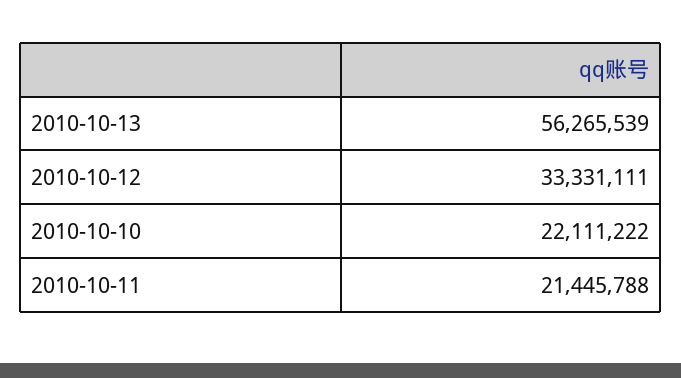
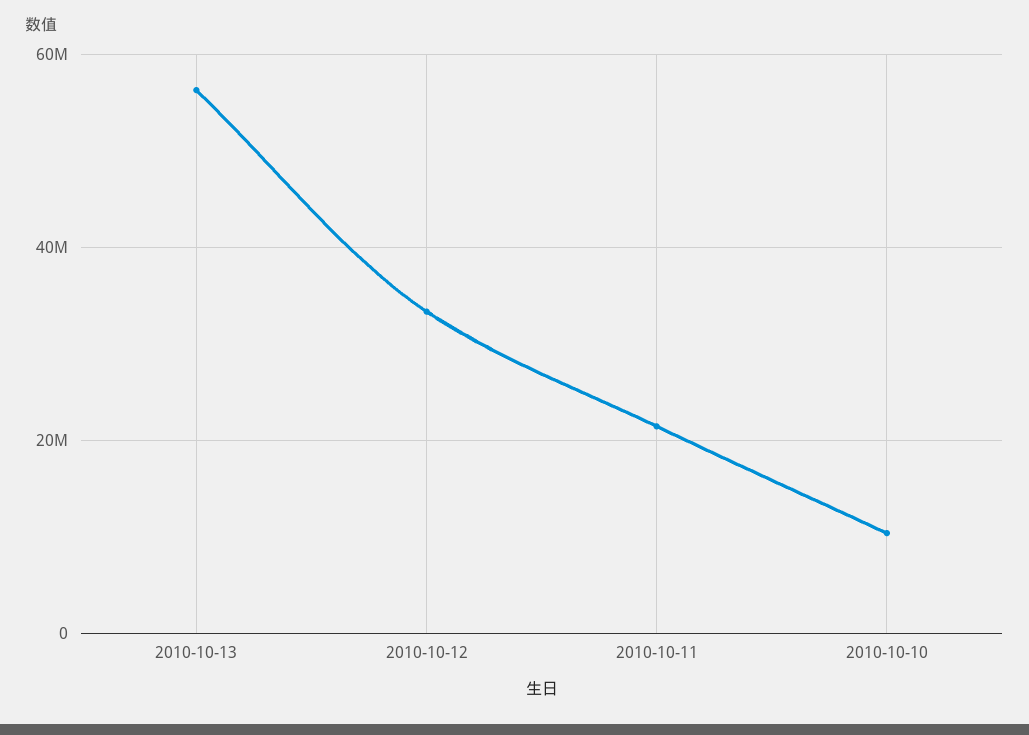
2010-10-10: 22111222 -> 10000000

